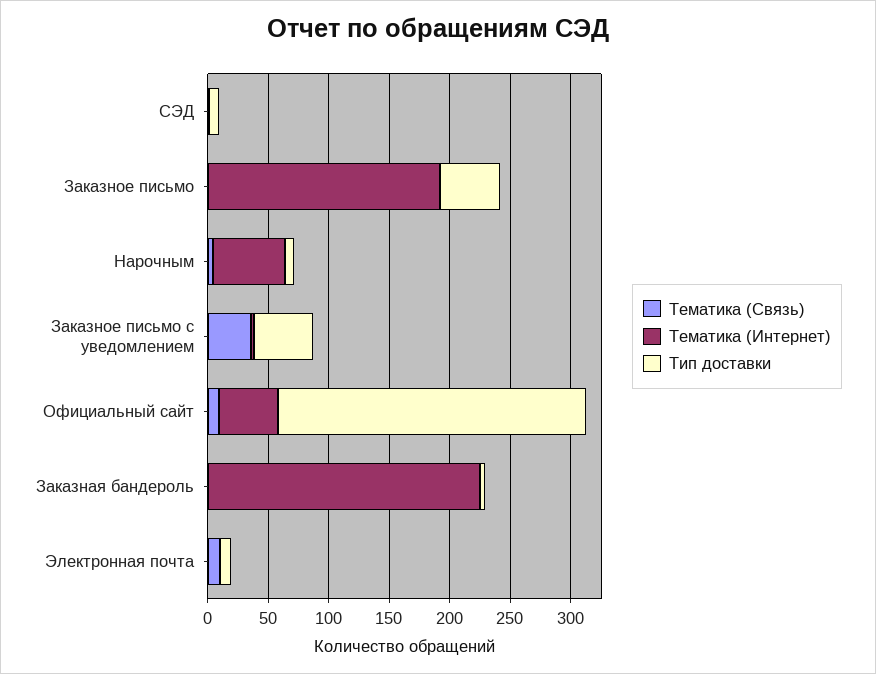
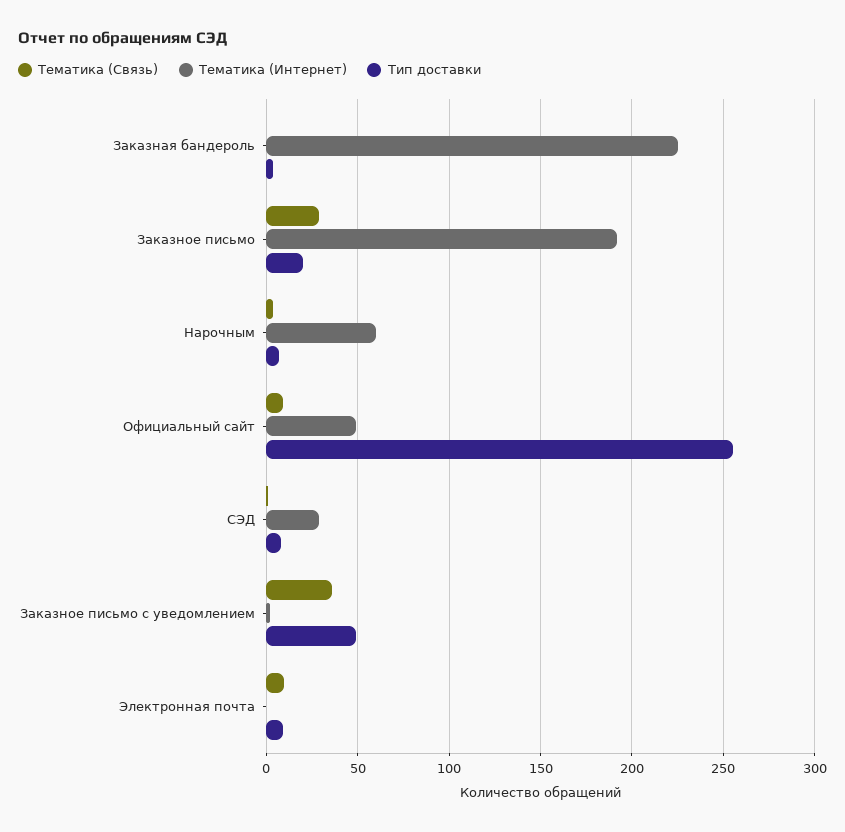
Тематика (Интернет), СЭД: 0 -> 30
Тематика (Связь), Заказное письмо: 0 -> 30
Тип доставки, Заказное письмо: 50 -> 20

